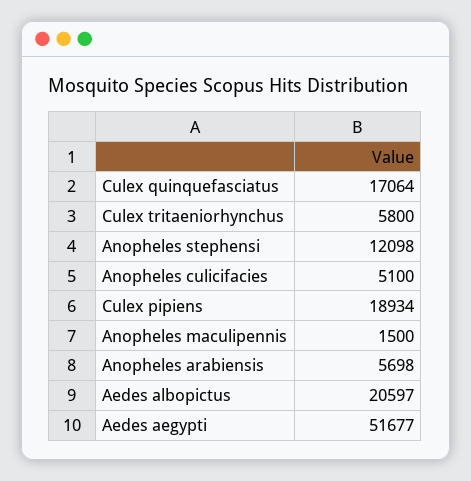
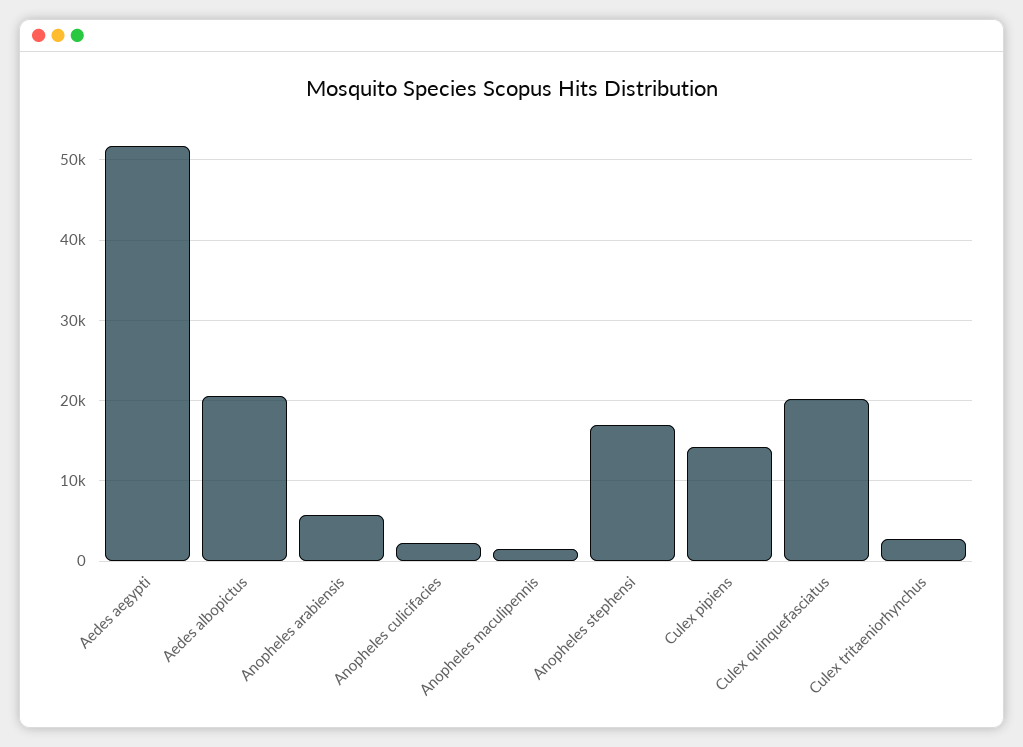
Culex quinquefasciatus: 17064 -> 20000
Culex tritaeniorhynchus: 5800 -> 3000
Anopheles stephensi: 12098 -> 17000
Anopheles culicifacies: 5100 -> 2000
Culex pipiens: 18934 -> 14000

